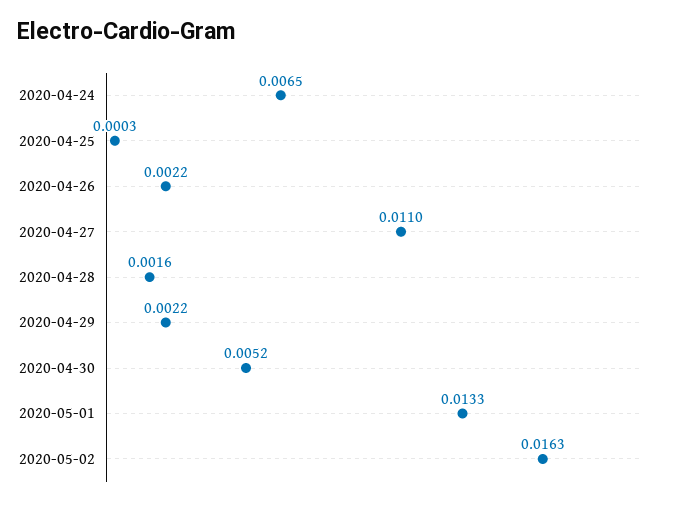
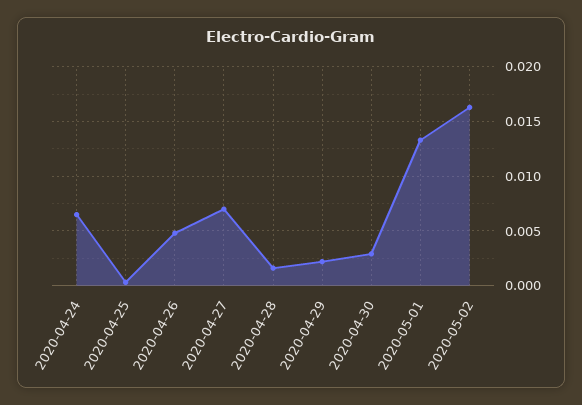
2020-04-26: 0.0022 -> 0.005
2020-04-27: 0.011 -> 0.007
2020-04-30: 0.0052 -> 0.003

